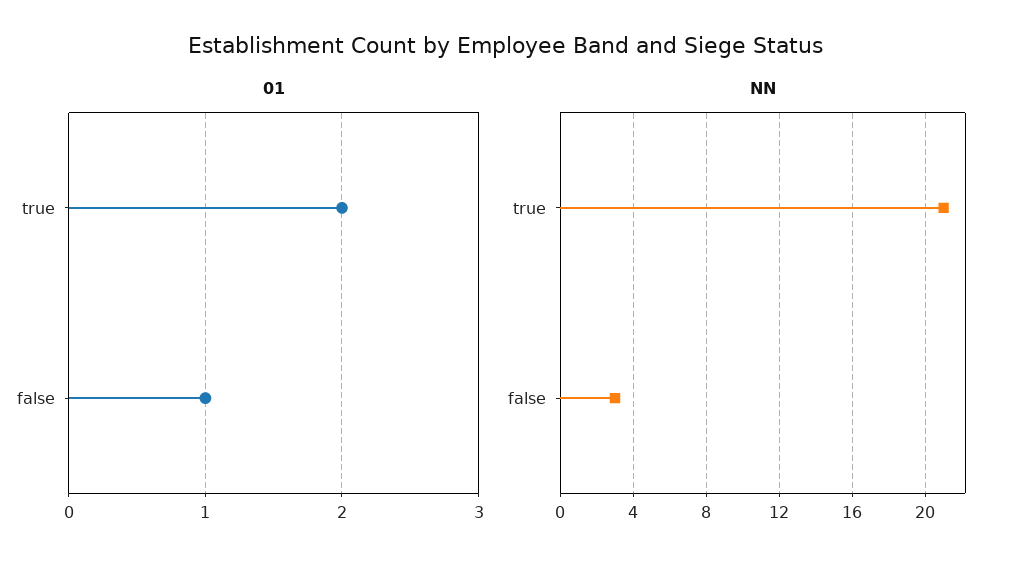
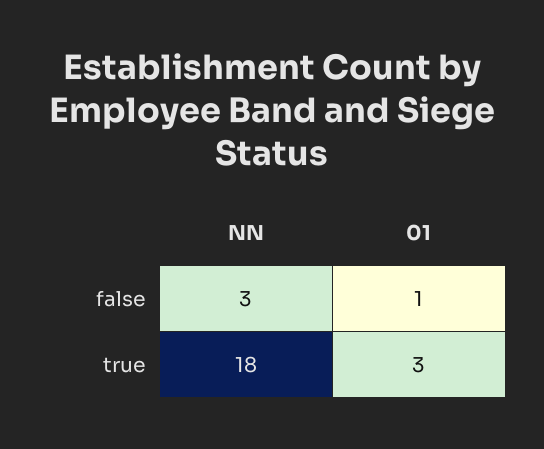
01, true: 2 -> 3
NN, true: 21 -> 18

